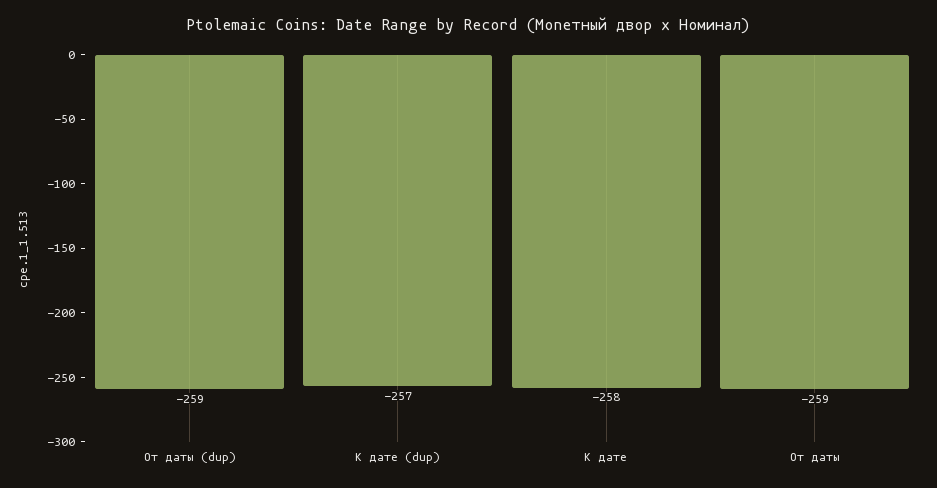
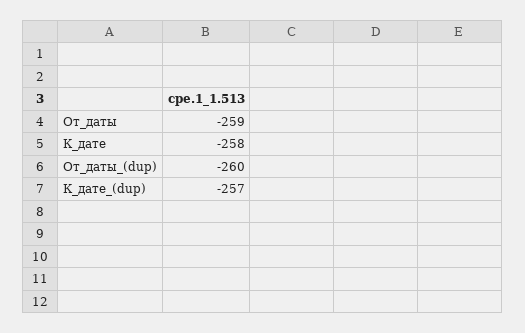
От даты (dup): -259 -> -260

